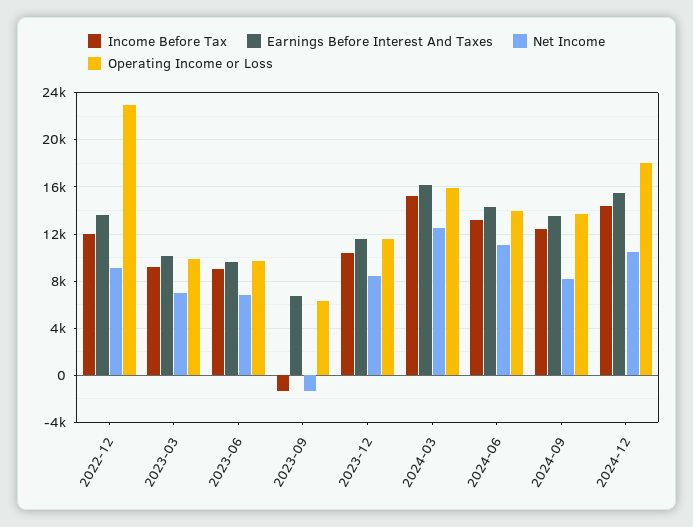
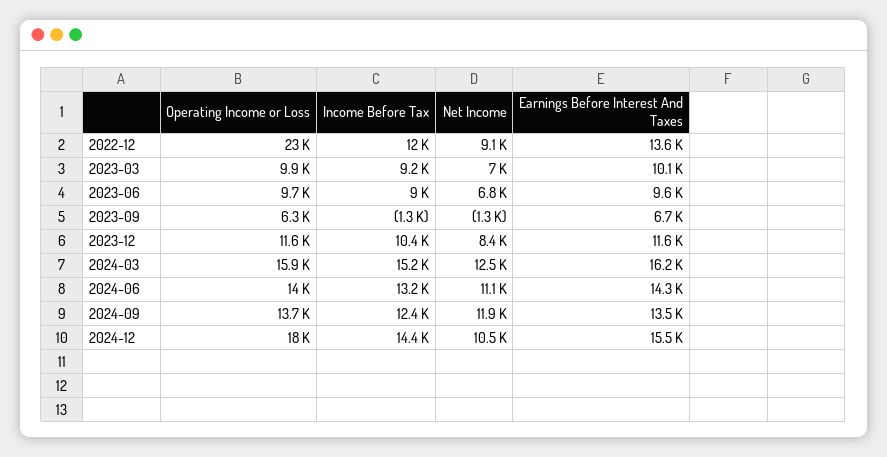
Net Income, 2024-09: 8000 -> 11900

